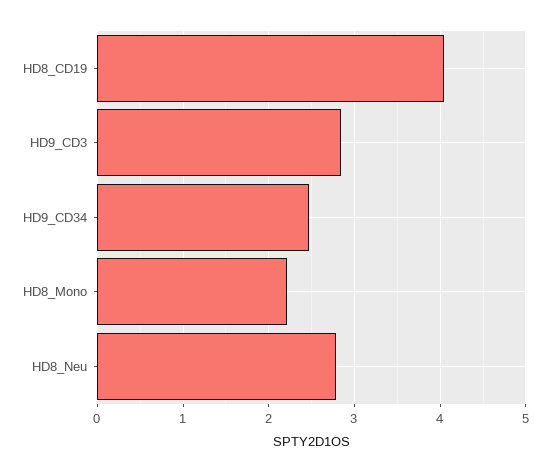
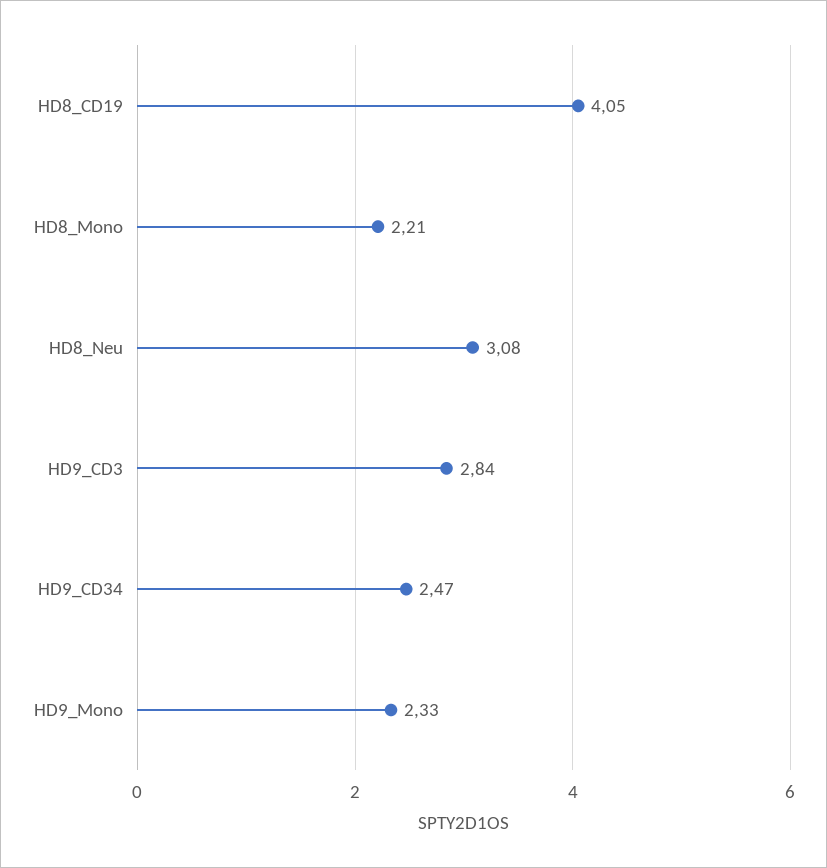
HD8_Neu: 2.8 -> 3.08
HD9_Mono: none -> 2.33

